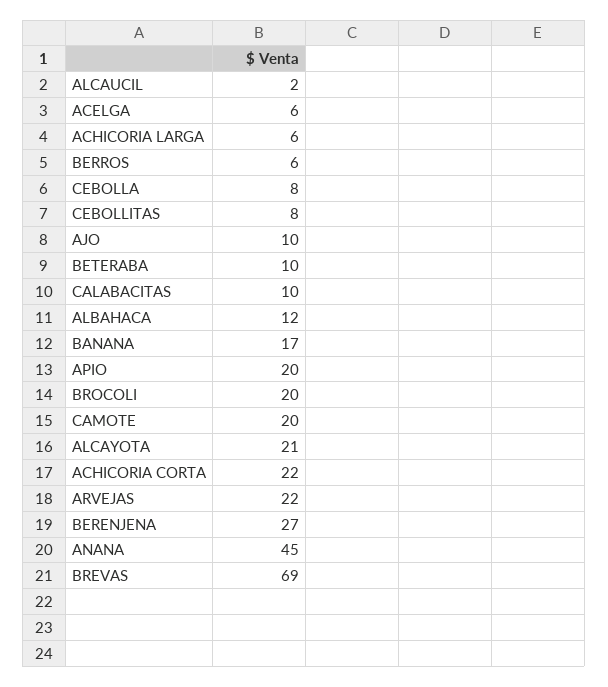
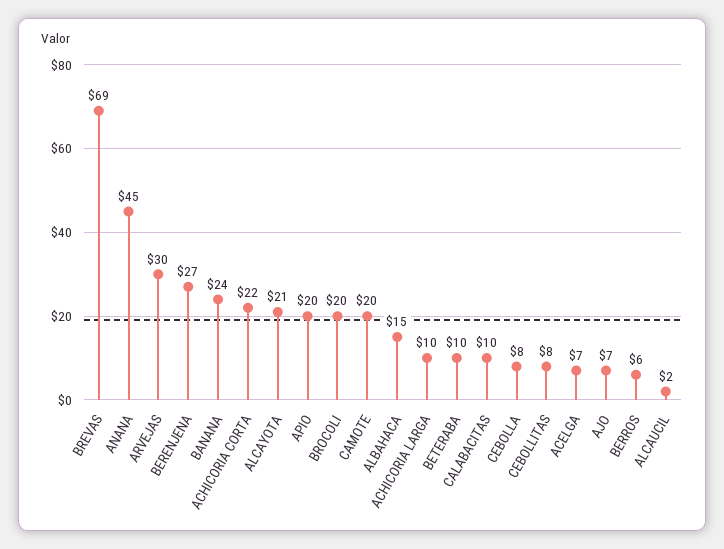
ACELGA: 6 -> 7
ACHICORIA LARGA: 6 -> 10
AJO: 10 -> 7
ALBAHACA: 12 -> 15
BANANA: 17 -> 24
ARVEJAS: 22 -> 30

